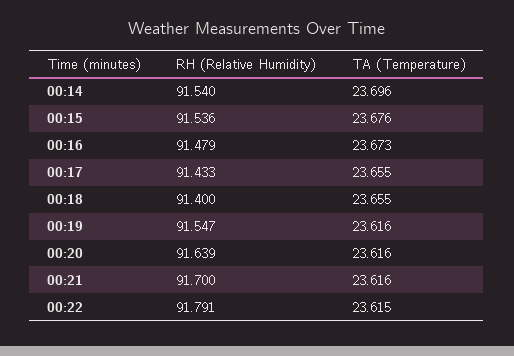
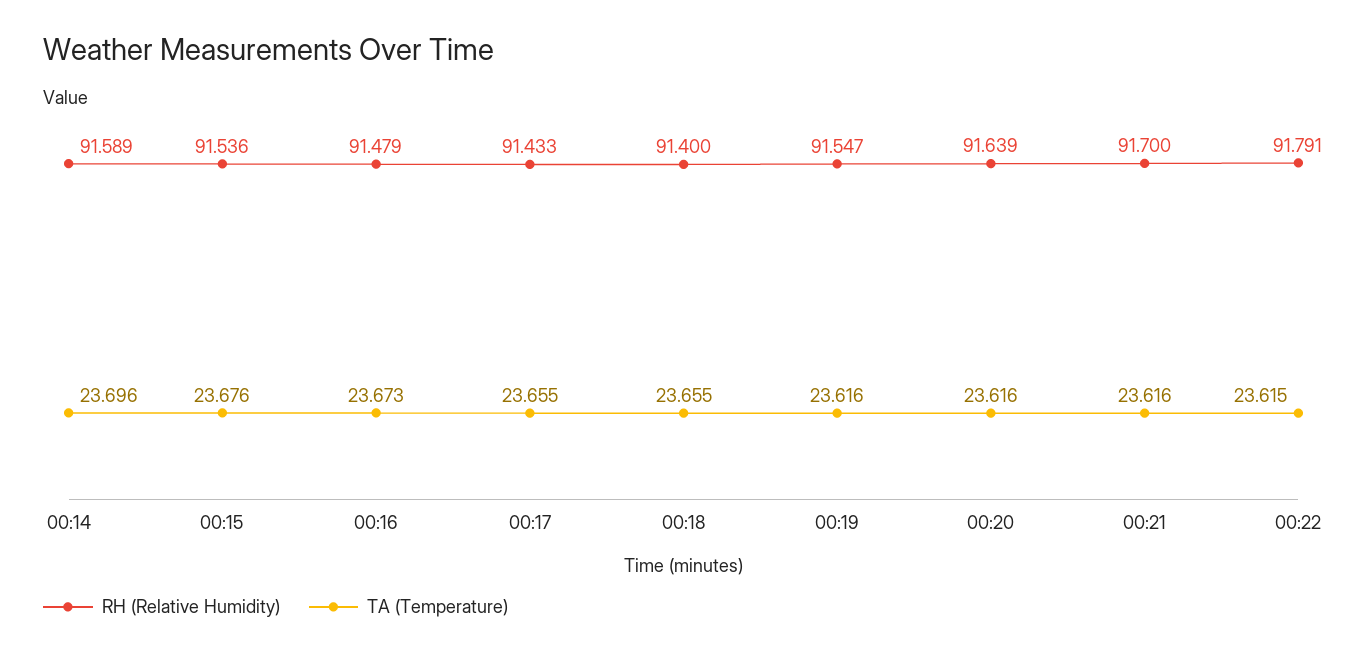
RH (Relative Humidity), 00:14: 91.54 -> 91.589

